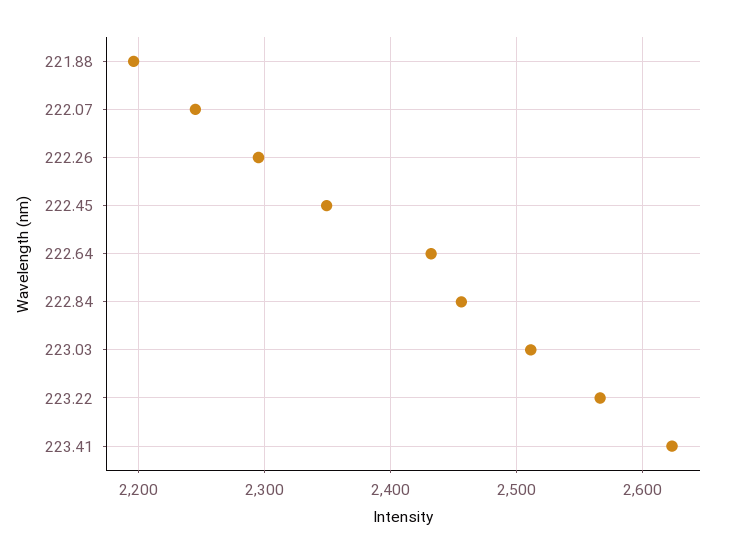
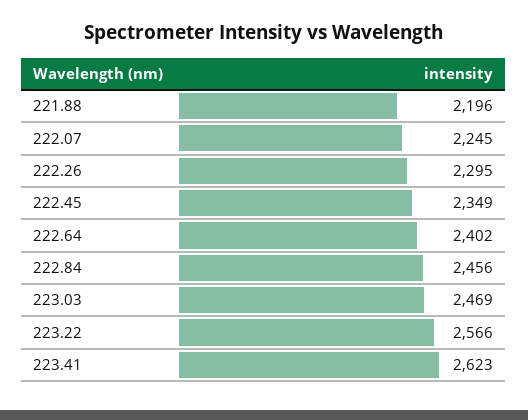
222.64: 2430 -> 2402
223.03: 2510 -> 2469

